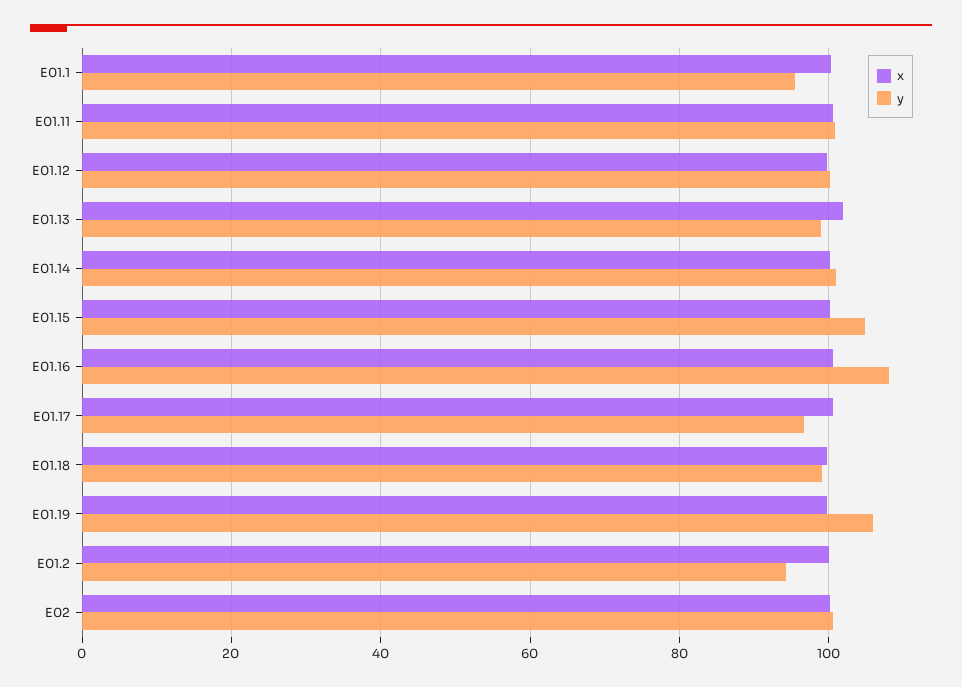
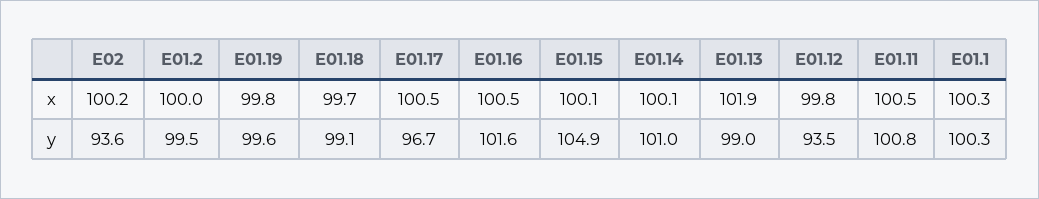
y, E01.1: 96 -> 100.3
y, E01.12: 100 -> 93.5
y, E01.16: 108 -> 101.6
y, E01.19: 106 -> 99.6
y, E01.2: 94 -> 99.5
y, E02: 100 -> 93.6

